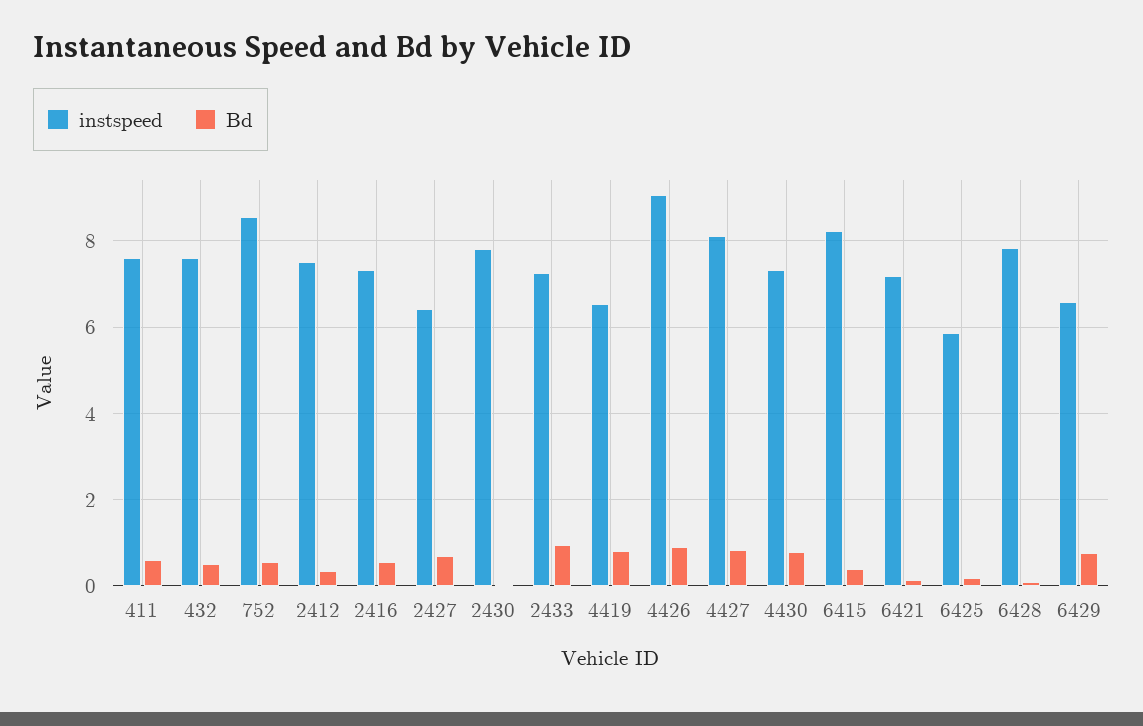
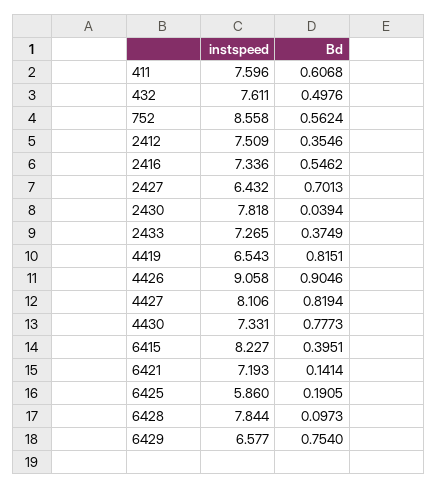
Bd, 2433: 1 -> 0.3749

